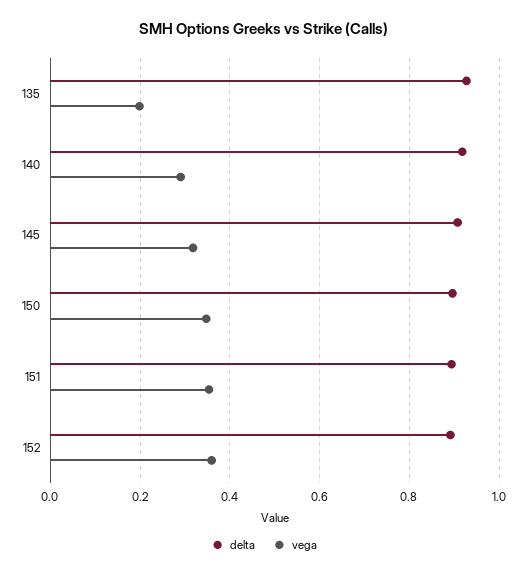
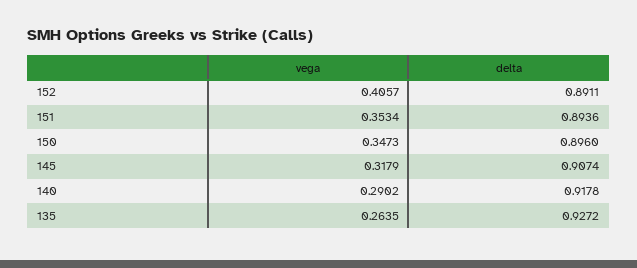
vega, 135: 0.2 -> 0.2635
vega, 152: 0.36 -> 0.4057

